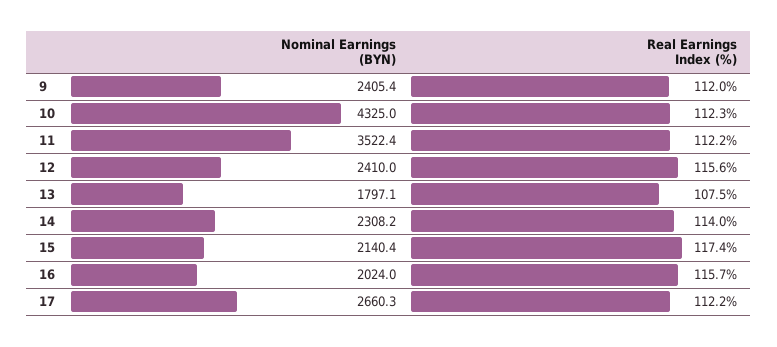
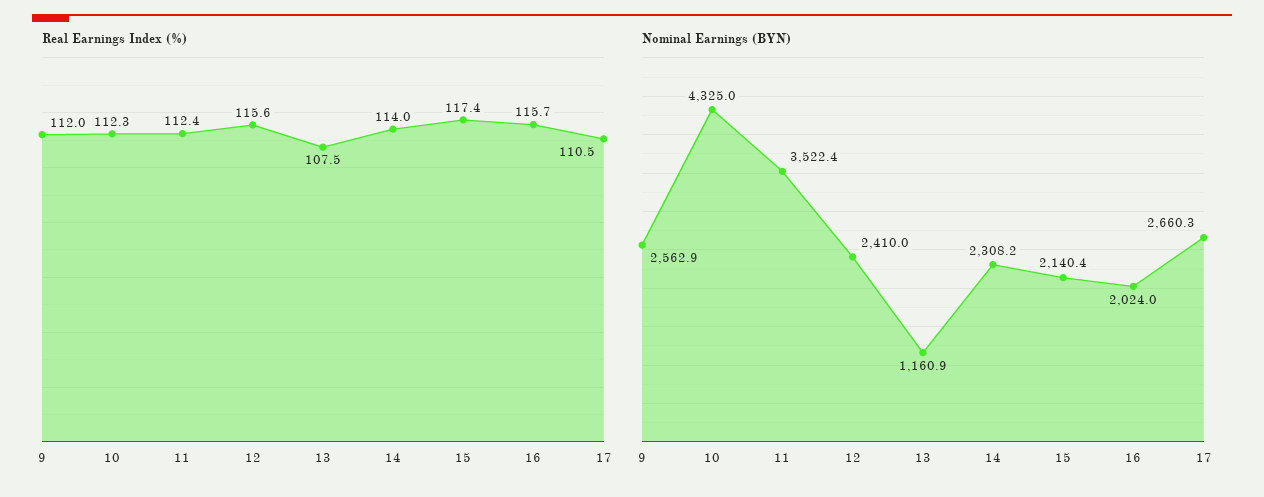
Nominal Earnings (BYN), 9: 2405.4 -> 2562.9
Real Earnings Index (%), 11: 112.2 -> 112.4
Nominal Earnings (BYN), 13: 1797.1 -> 1160.9
Real Earnings Index (%), 17: 112.2 -> 110.5

